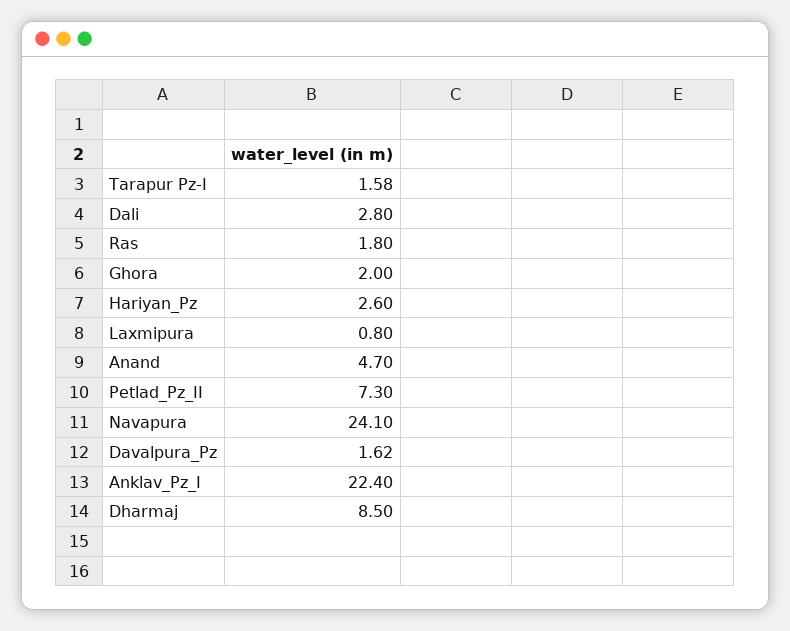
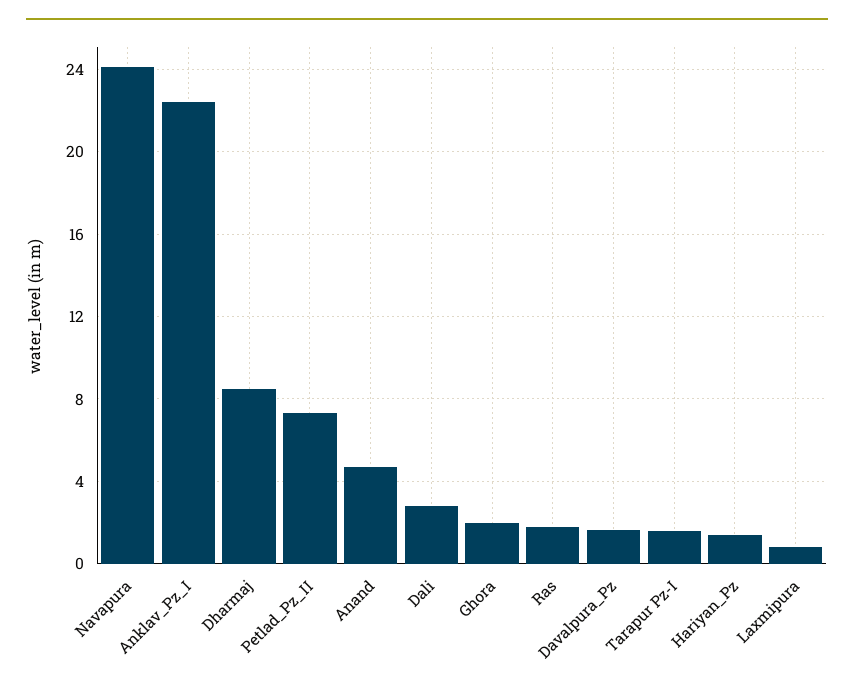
Hariyan_Pz: 2.6 -> 1.5

